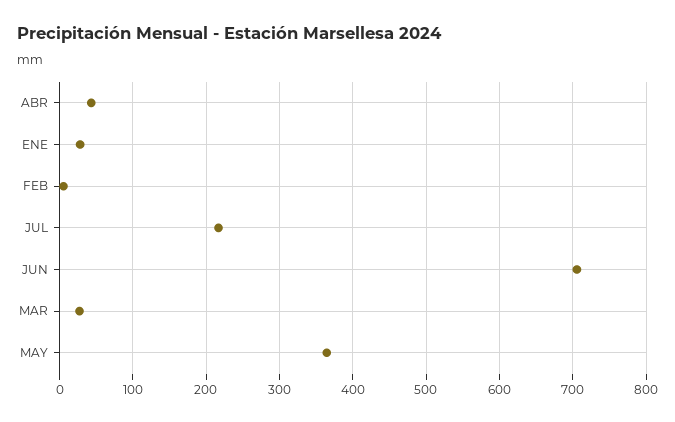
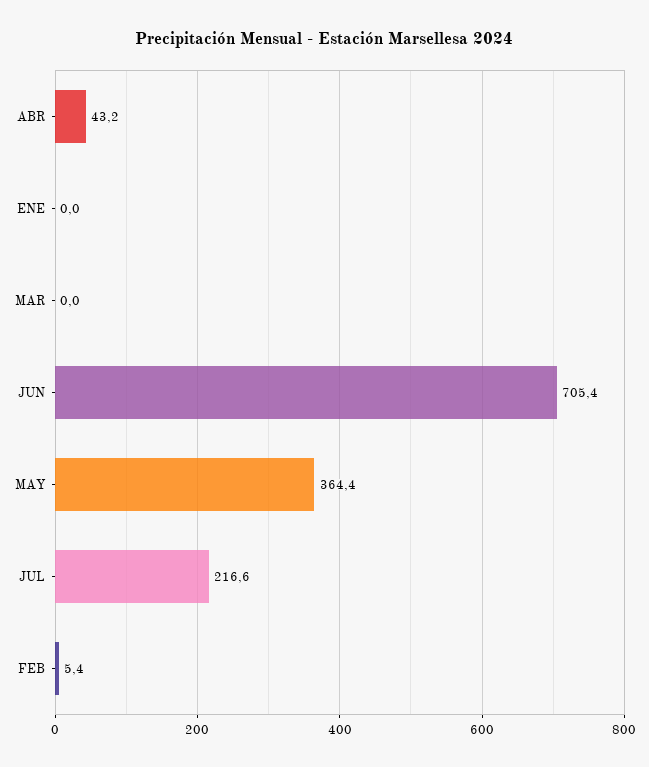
ENE: 30 -> 0
MAR: 30 -> 0

